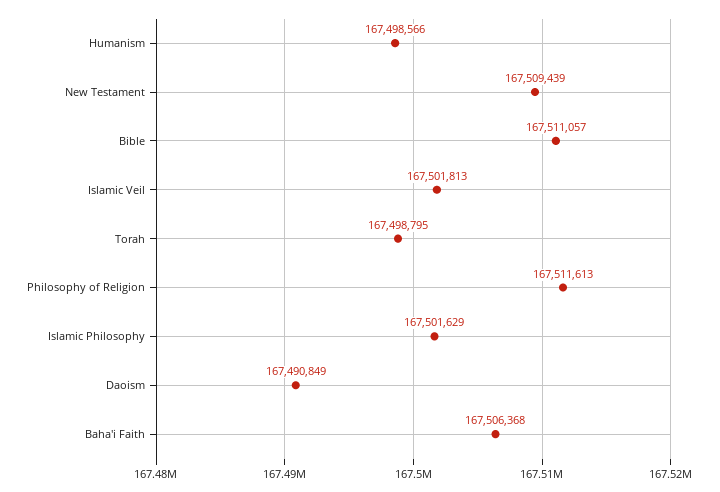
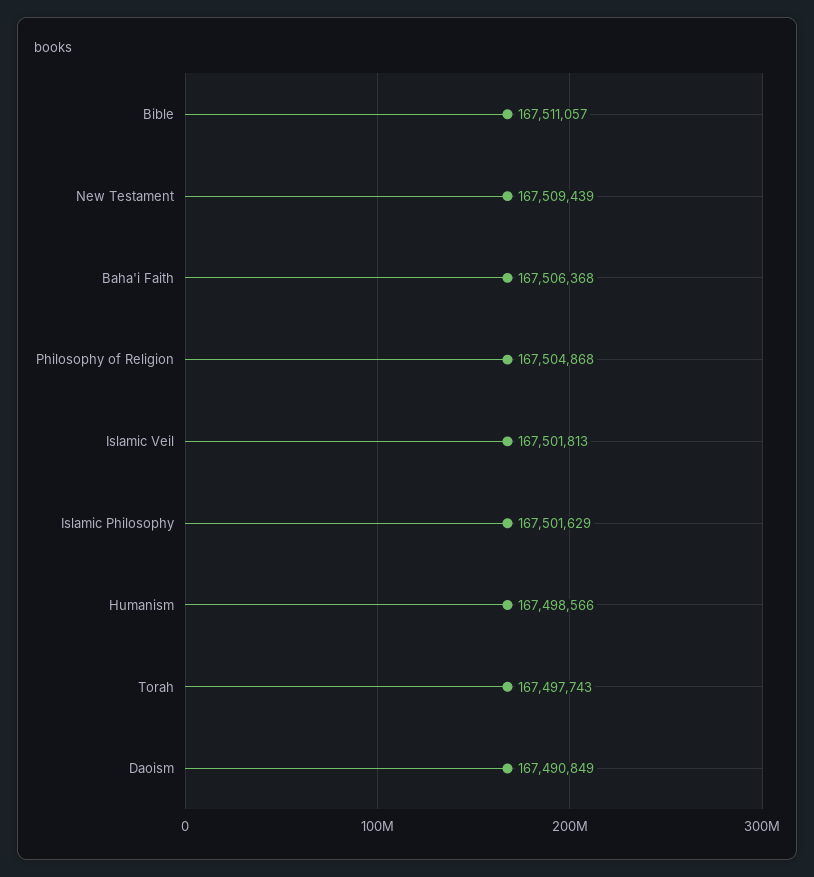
Torah: 167498795 -> 167497743
Philosophy of Religion: 167511613 -> 167504868

